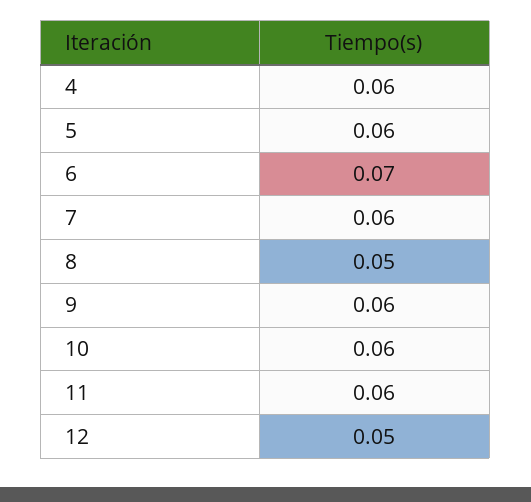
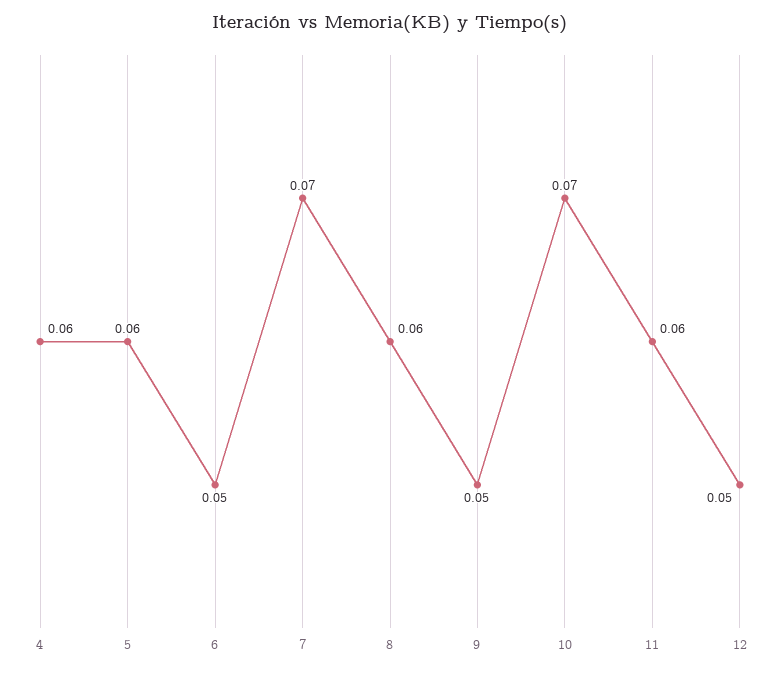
6: 0.07 -> 0.05
7: 0.06 -> 0.07
8: 0.05 -> 0.06
9: 0.06 -> 0.05
10: 0.06 -> 0.07

